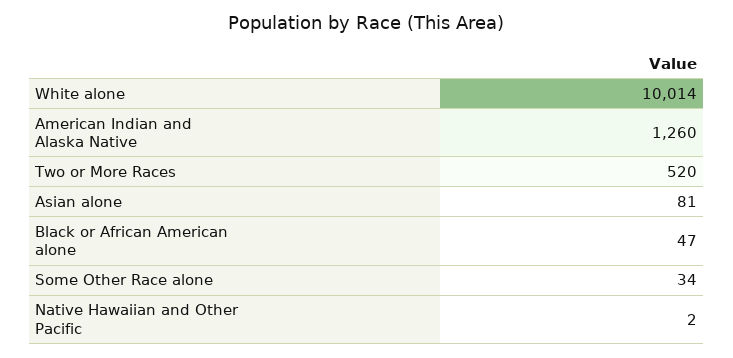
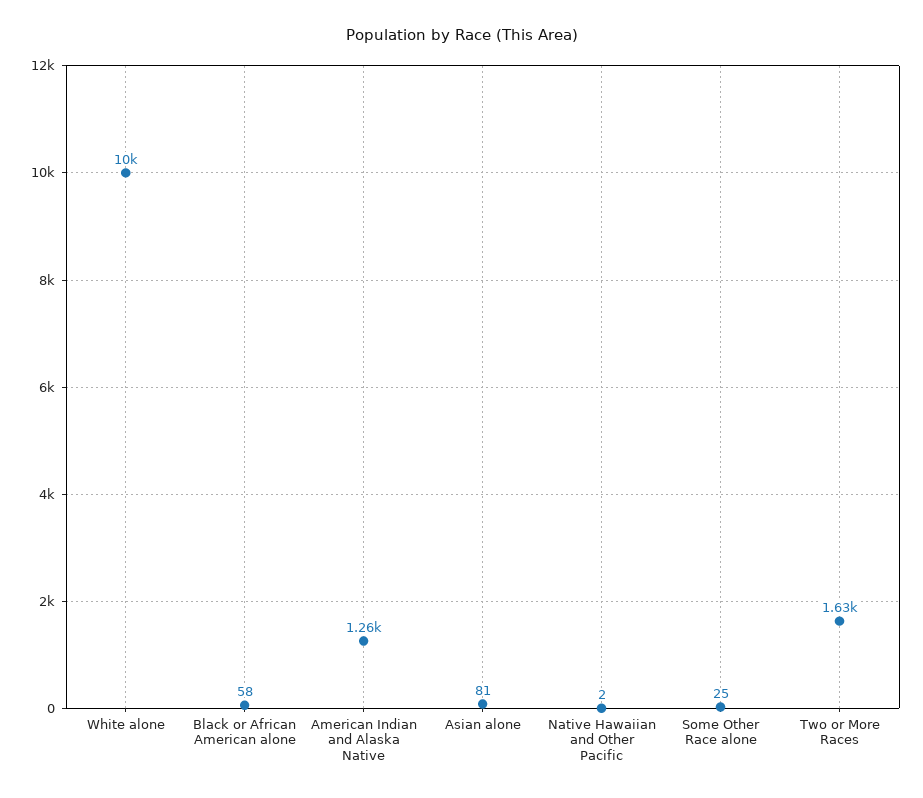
Two or More Races: 520 -> 1630
Black or African American alone: 47 -> 58
Some Other Race alone: 34 -> 25

